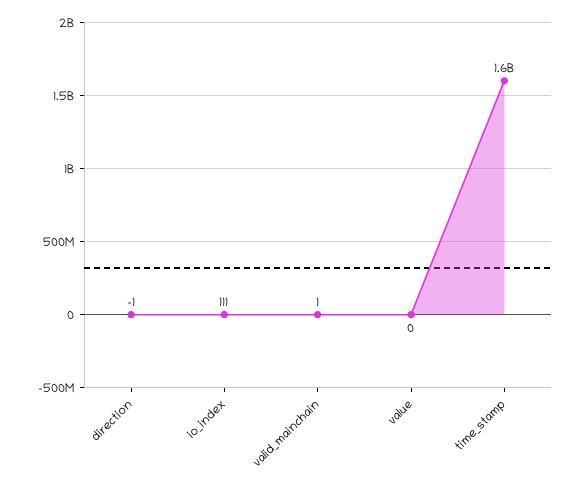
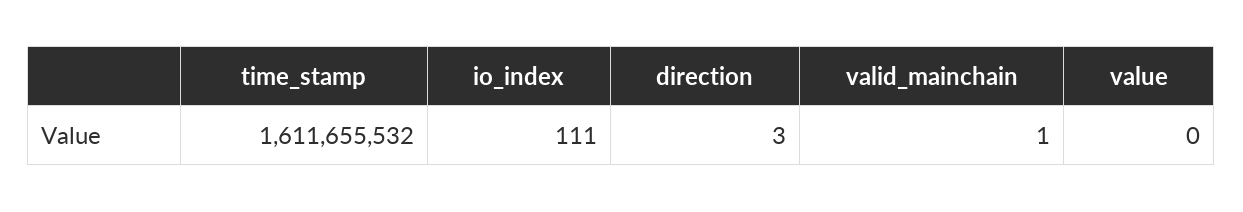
direction: -1 -> 3

